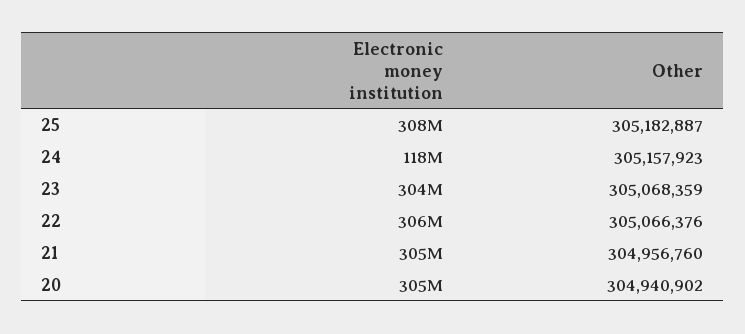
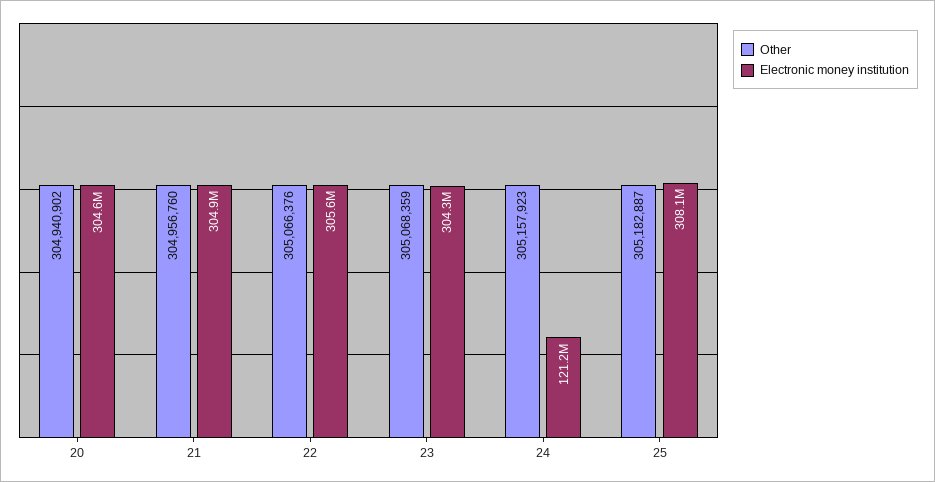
Electronic money institution, 24: 118000000 -> 121200000

